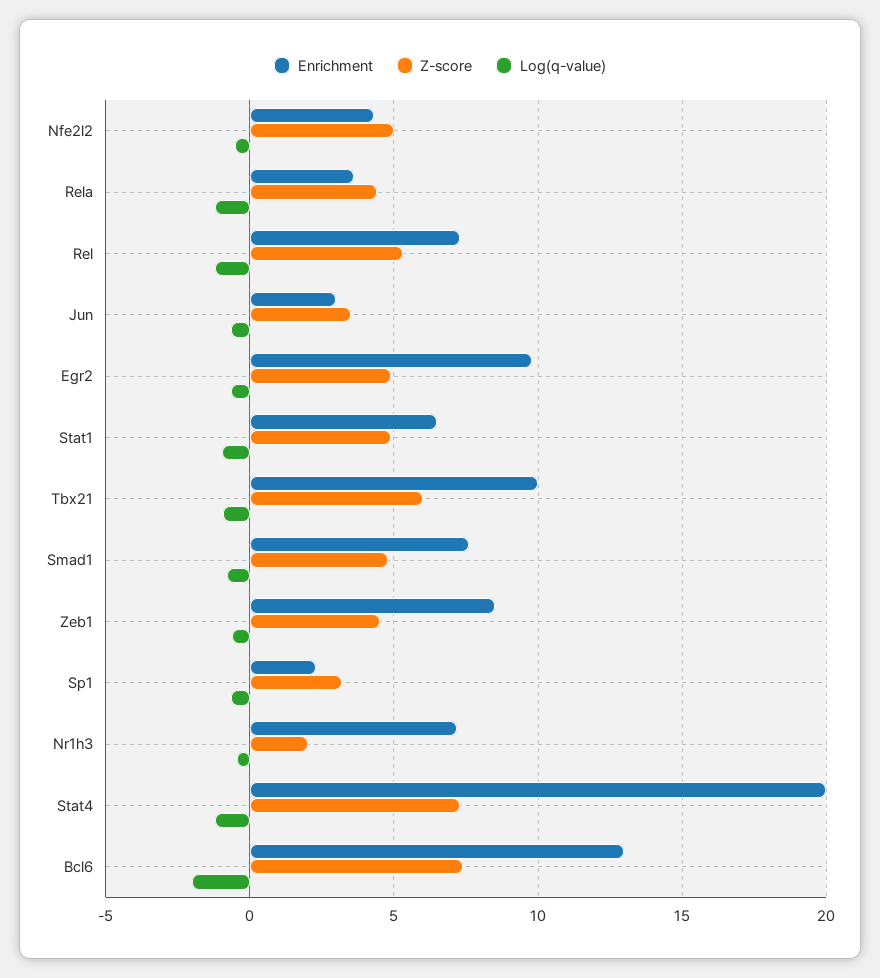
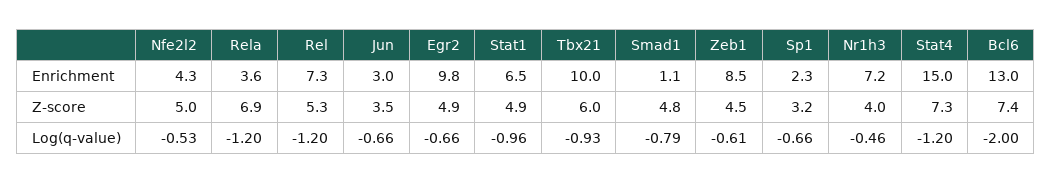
Z-score, Rela: 4.5 -> 6.9
Enrichment, Smad1: 7.5 -> 1.1
Z-score, Nr1h3: 2 -> 4
Enrichment, Stat4: 20 -> 15

